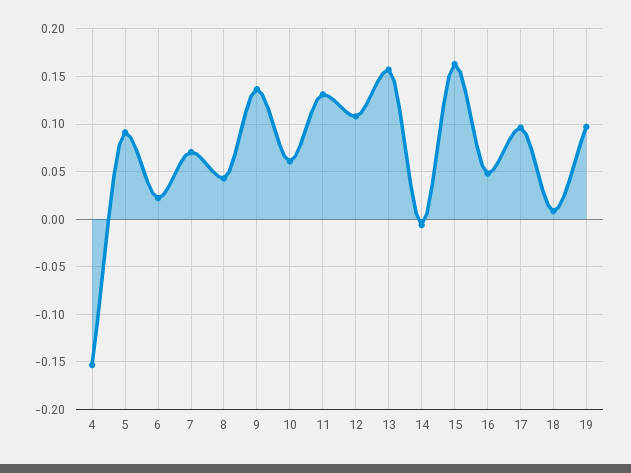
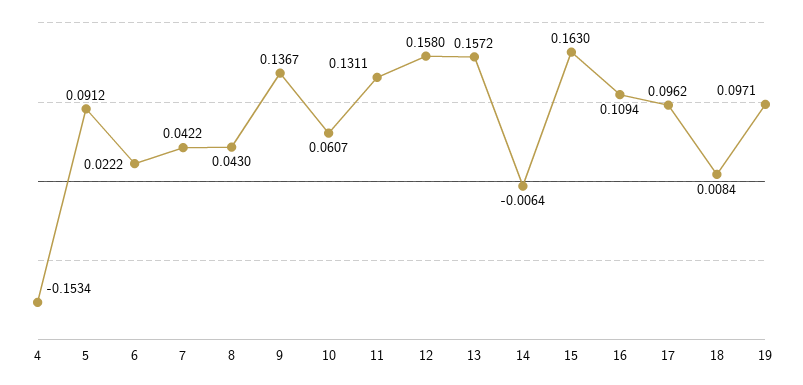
7: 0.07 -> 0.0422
12: 0.11 -> 0.158
16: 0.05 -> 0.1094

